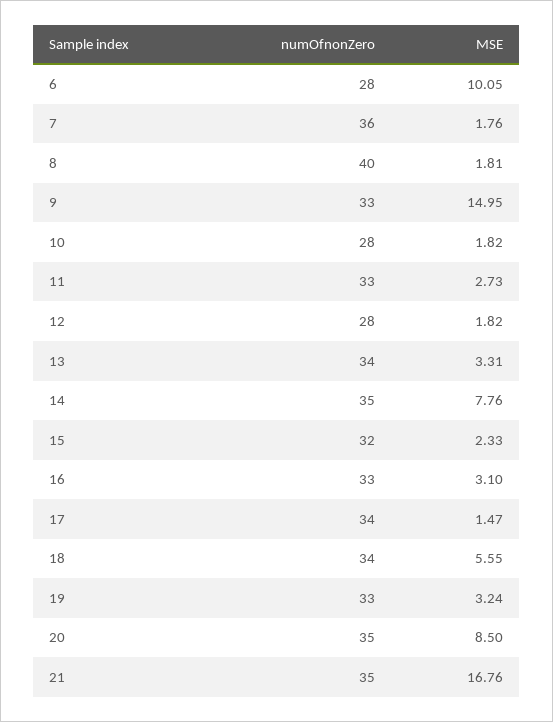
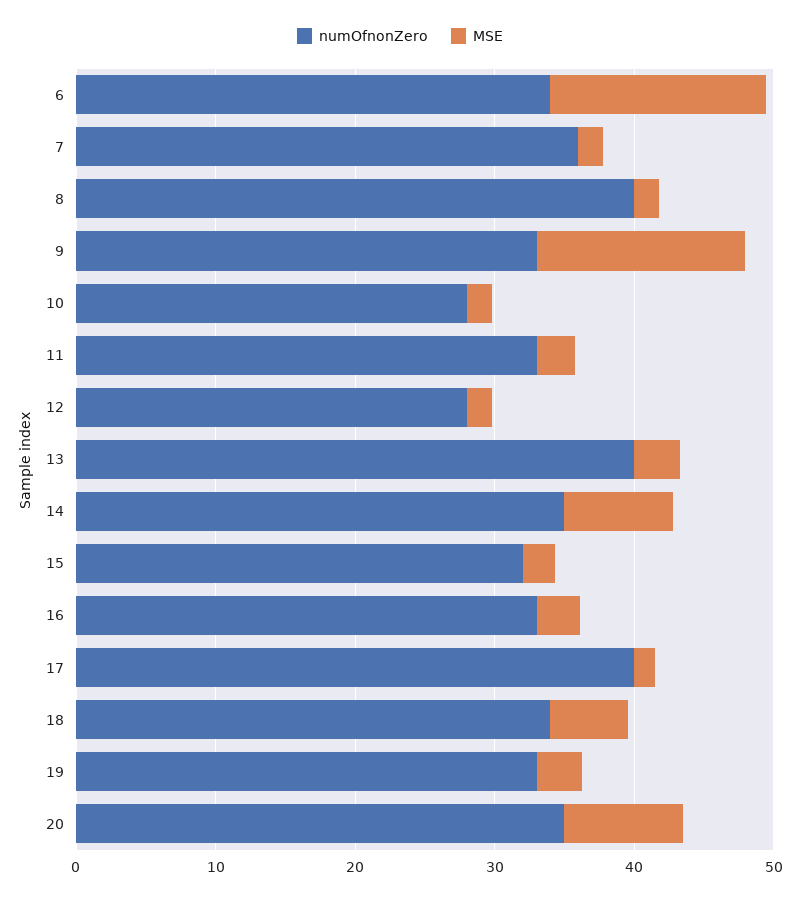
numOfnonZero, 6: 28 -> 34
MSE, 6: 10.05 -> 16
numOfnonZero, 13: 34 -> 40
numOfnonZero, 17: 34 -> 40
numOfnonZero, 21: 35 -> none
MSE, 21: 16.76 -> none

